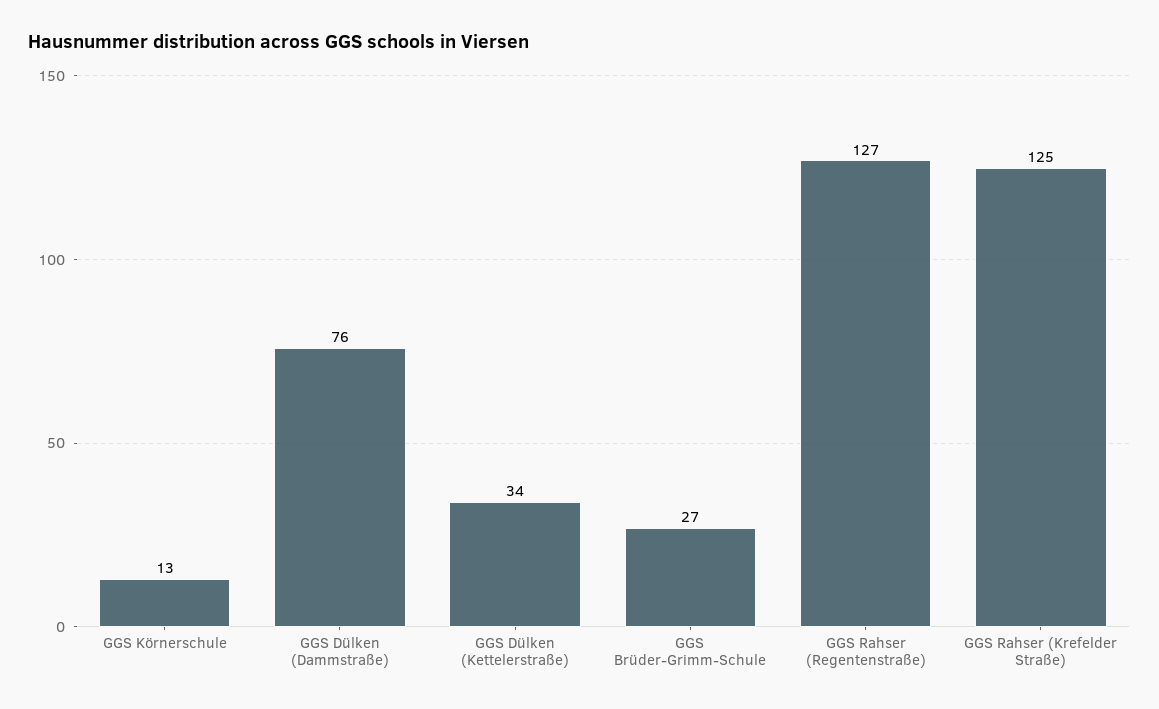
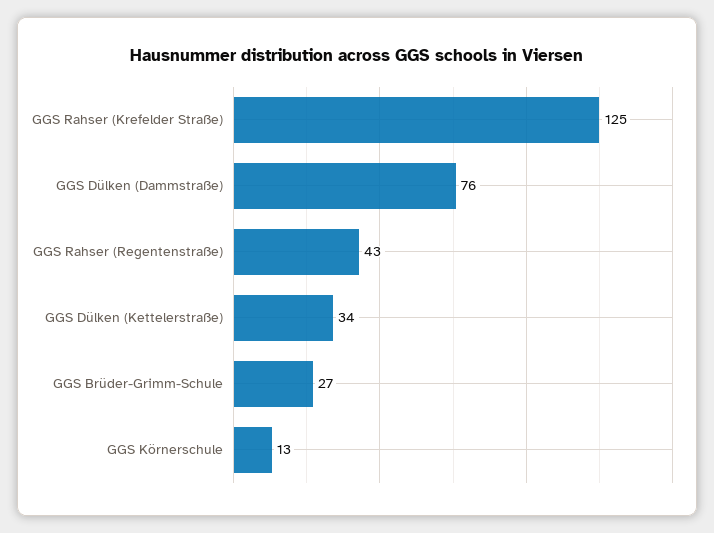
GGS Rahser (Regentenstraße): 127 -> 43

